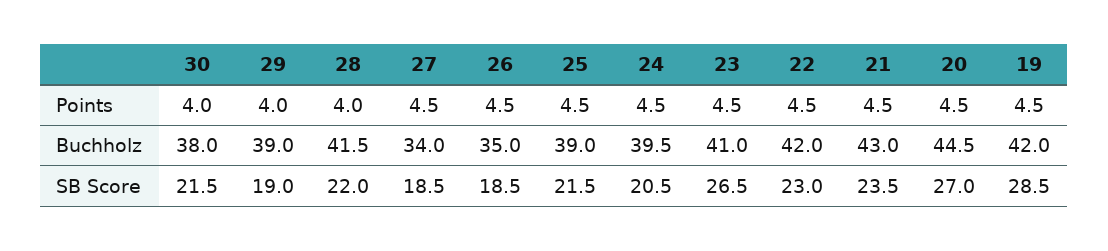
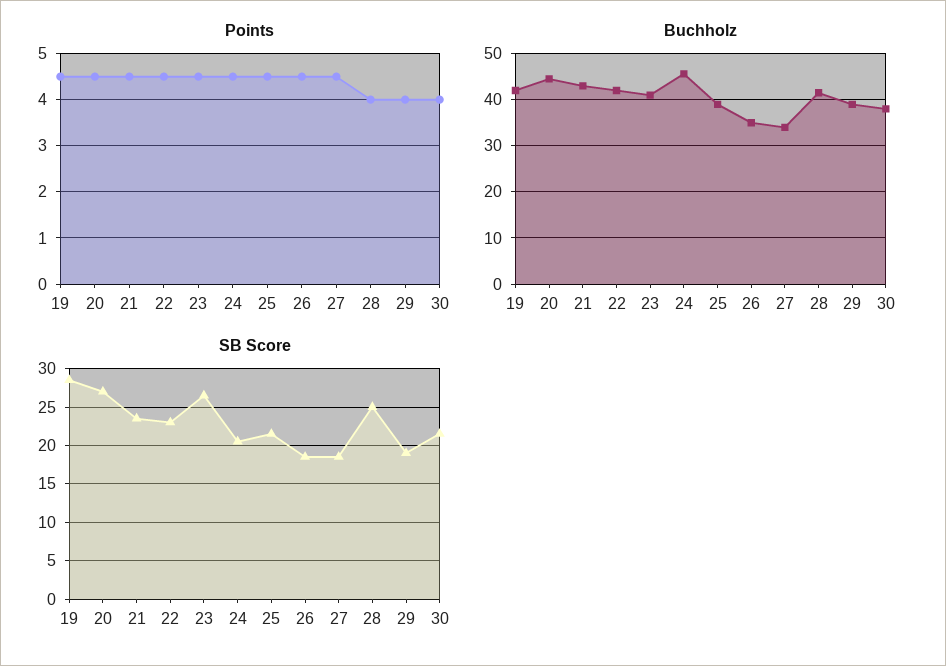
Buchholz, 24: 39.5 -> 46
SB Score, 28: 22 -> 25

